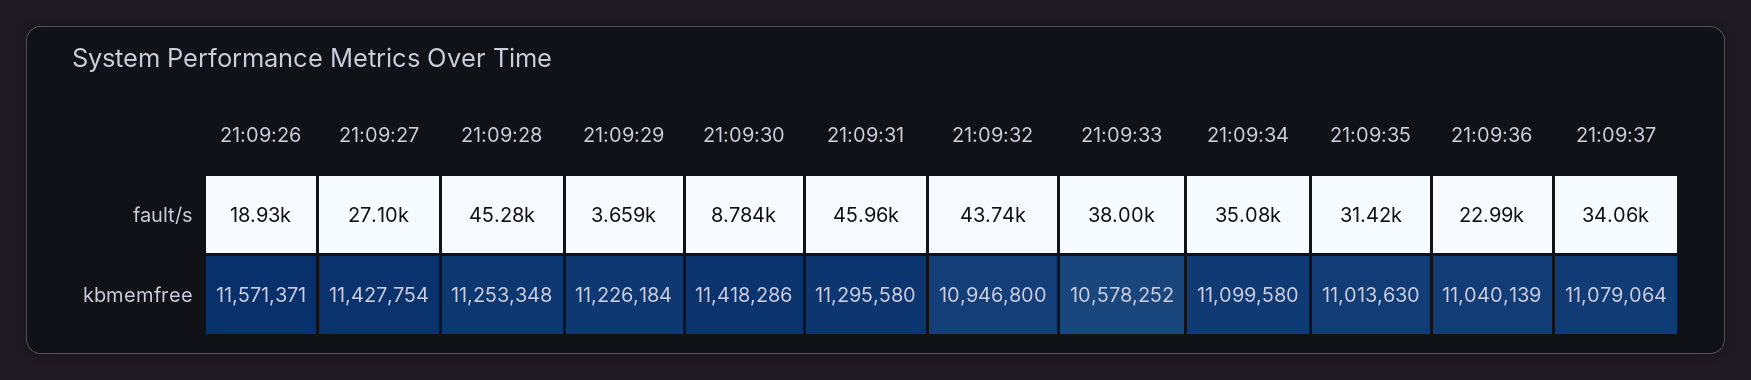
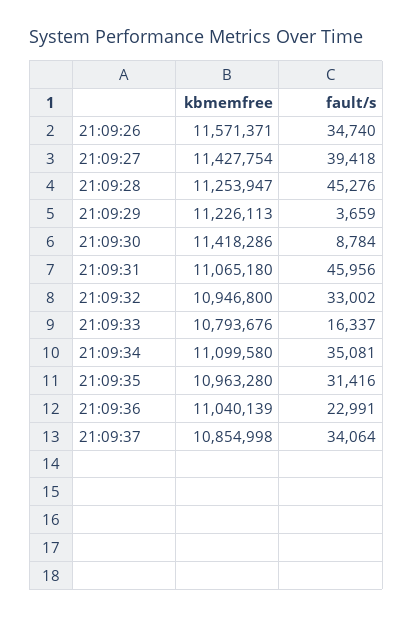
21:09:26, fault/s: 18930 -> 34740
21:09:27, fault/s: 27100 -> 39418
21:09:32, fault/s: 43740 -> 33002
21:09:33, fault/s: 38000 -> 16337
21:09:28, kbmemfree: 11253348 -> 11253947
21:09:29, kbmemfree: 11226184 -> 11226113
21:09:31, kbmemfree: 11295580 -> 11065180
21:09:33, kbmemfree: 10578252 -> 10793676
21:09:35, kbmemfree: 11013630 -> 10963280
21:09:37, kbmemfree: 11079064 -> 10854998

